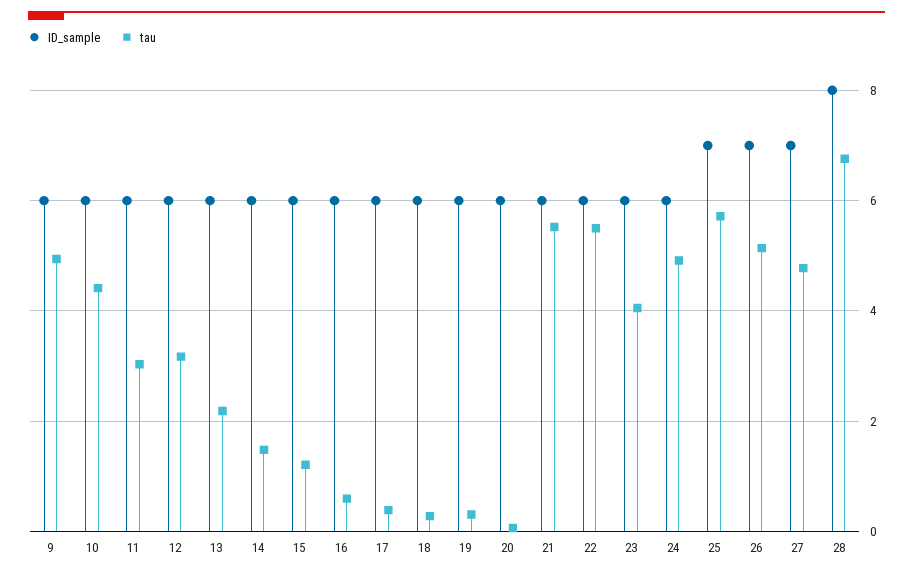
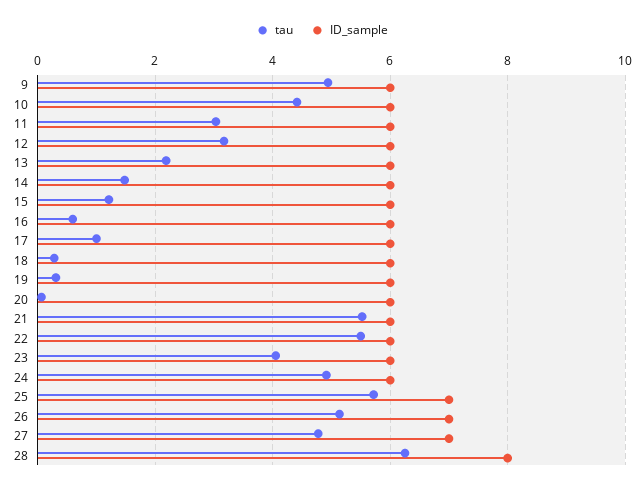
tau, 17: 0.4 -> 1
tau, 28: 6.8 -> 6.2

